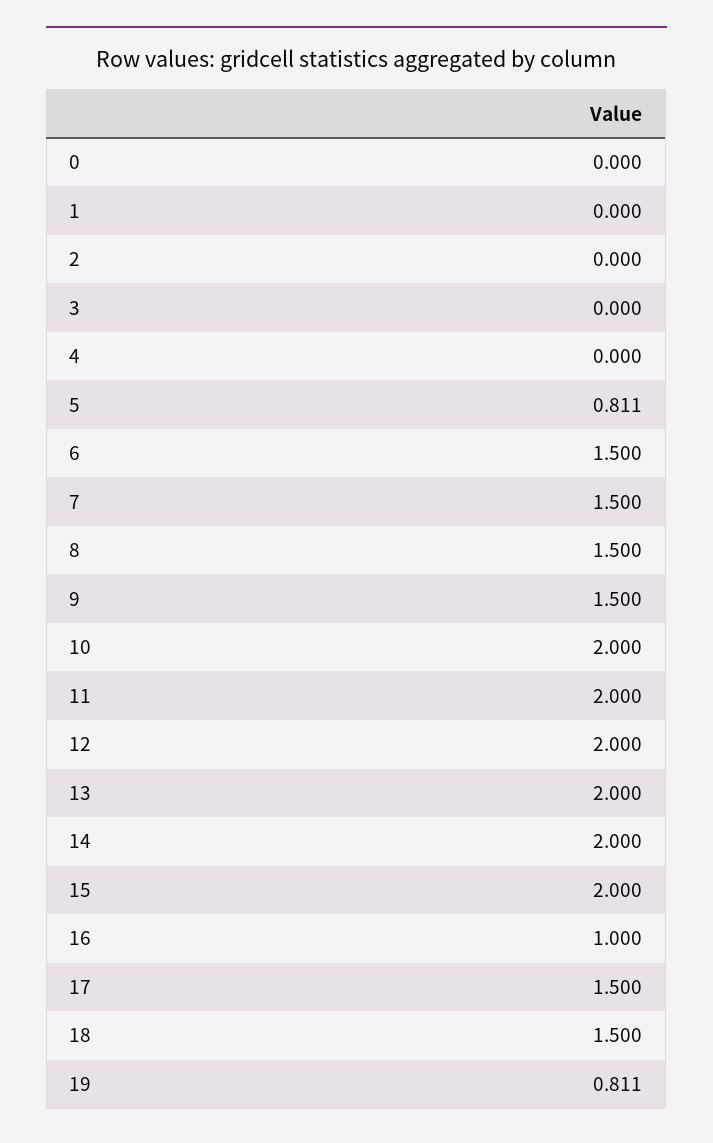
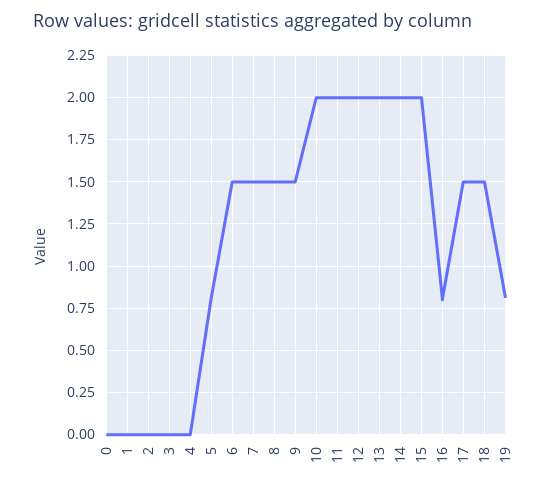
16: 1 -> 0.8

